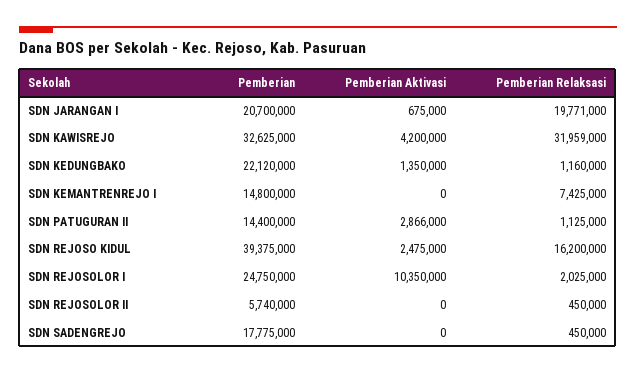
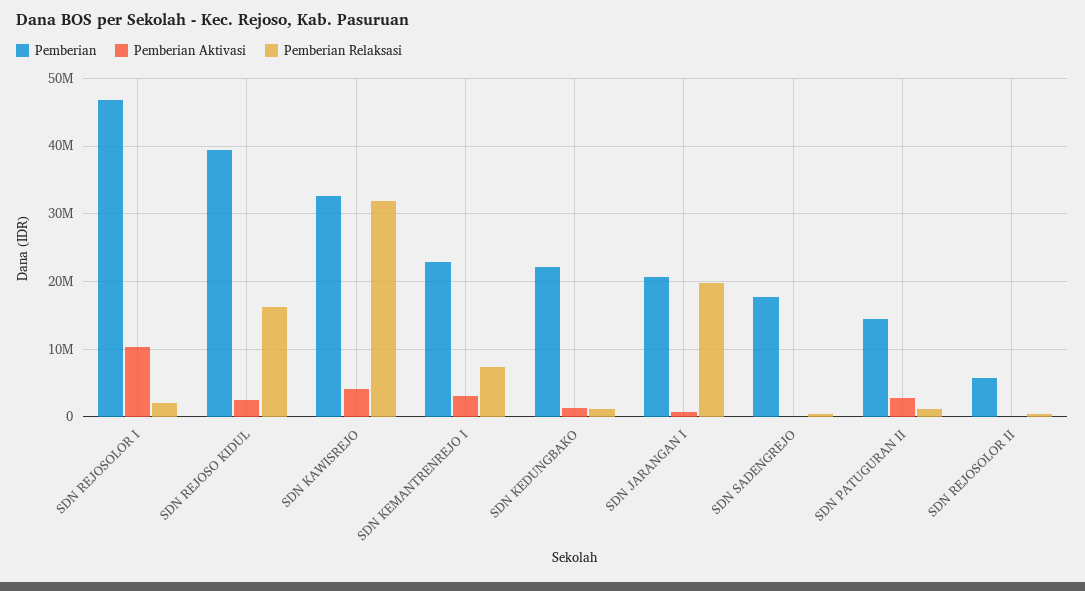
Pemberian, SDN KEMANTRENREJO I: 14800000 -> 23000000
Pemberian Aktivasi, SDN KEMANTRENREJO I: 0 -> 3000000
Pemberian, SDN REJOSOLOR I: 24750000 -> 47000000

